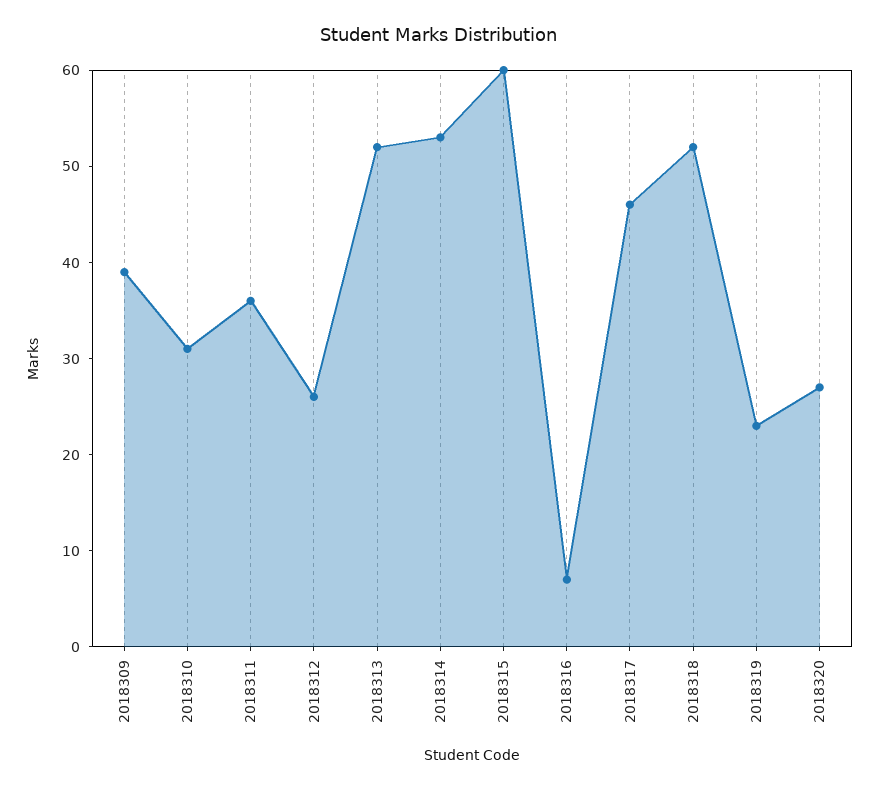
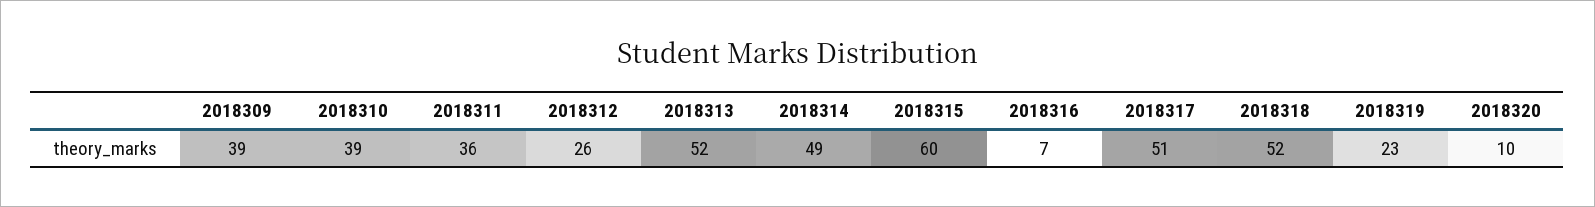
2018310: 31 -> 39
2018314: 53 -> 49
2018317: 46 -> 51
2018320: 27 -> 10

